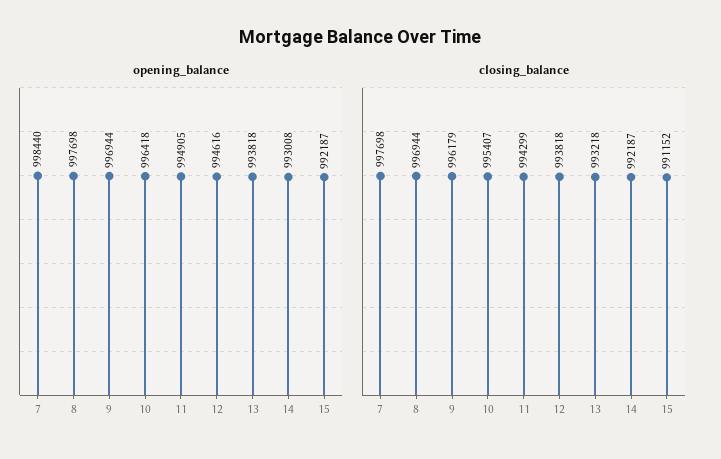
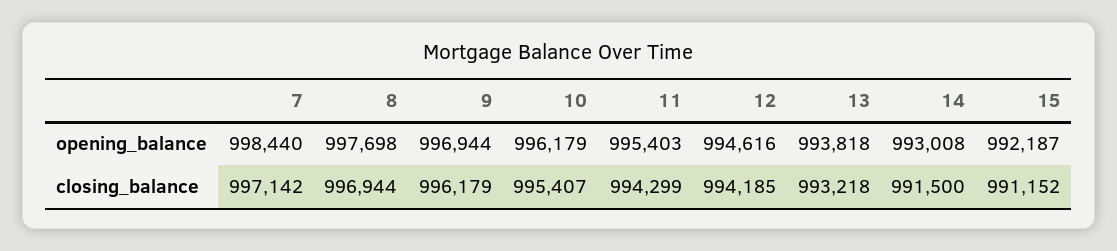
opening_balance, 10: 996418 -> 996179
opening_balance, 11: 994905 -> 995403
closing_balance, 7: 997698 -> 997142
closing_balance, 12: 993818 -> 994185
closing_balance, 14: 992187 -> 991500

